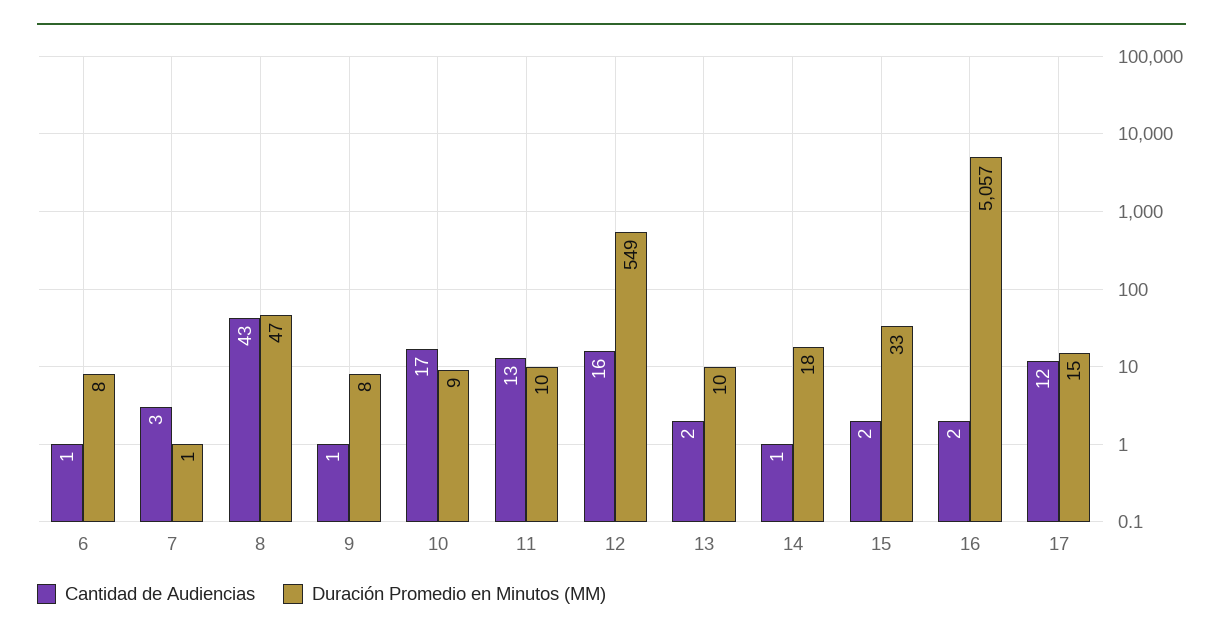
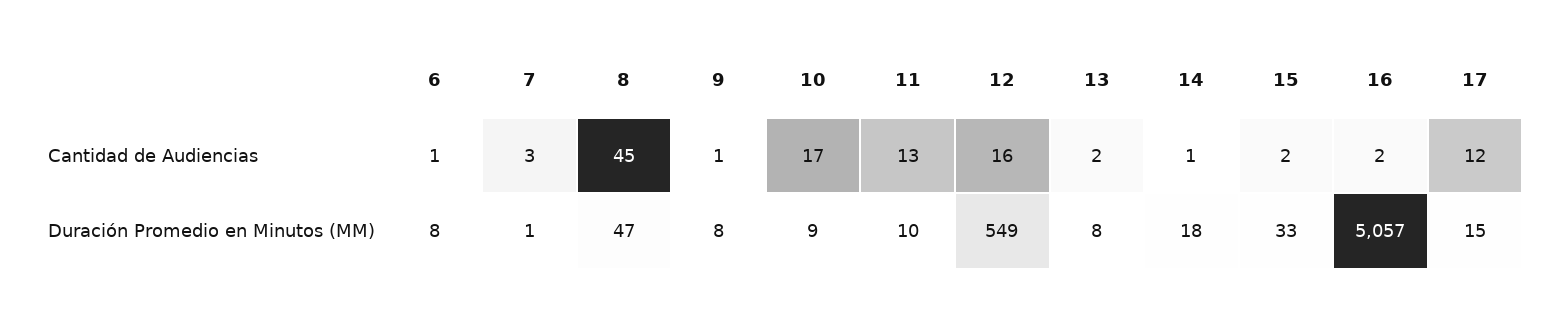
Cantidad de Audiencias, 8: 43 -> 45
Duración Promedio en Minutos (MM), 13: 10 -> 8

